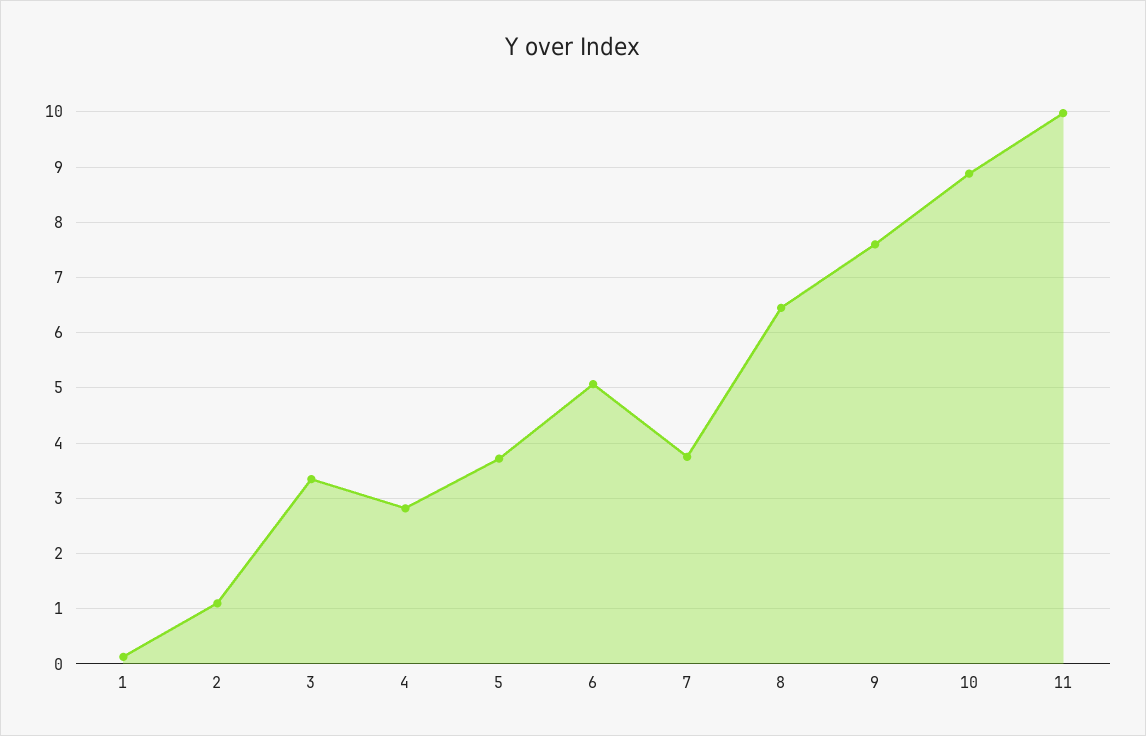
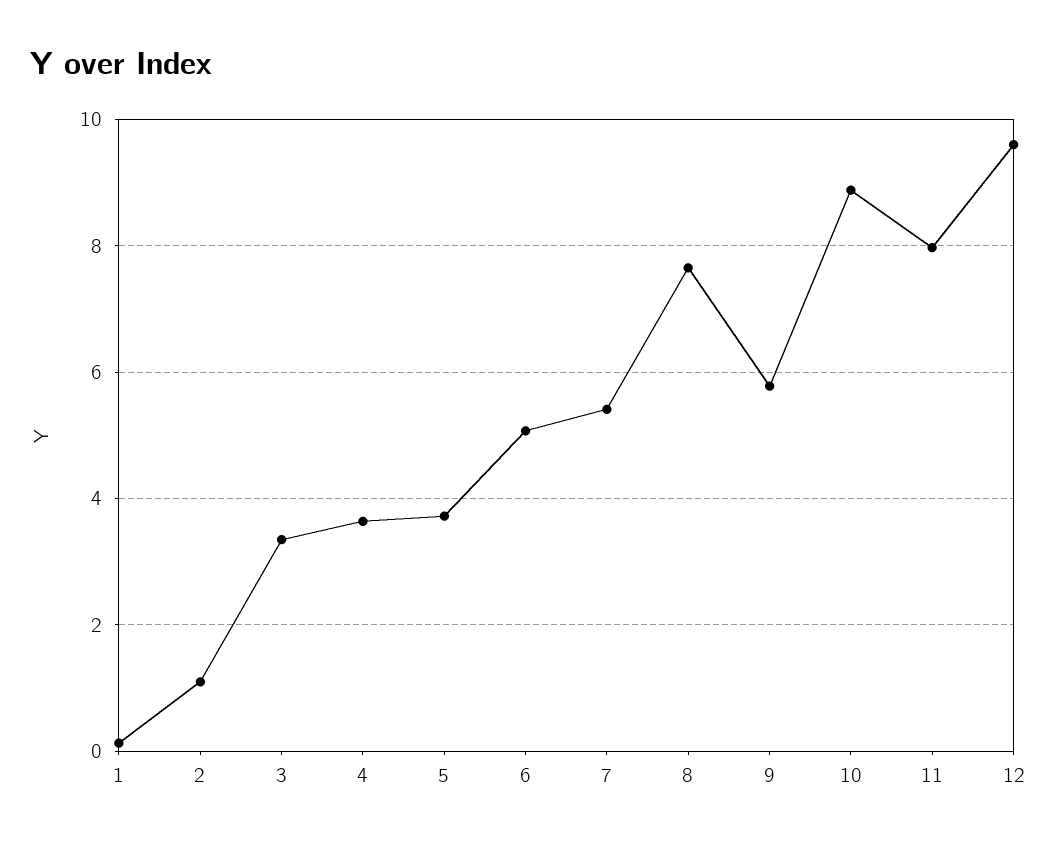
4: 2.8 -> 3.6
7: 3.8 -> 5.4
8: 6.4 -> 7.6
9: 7.6 -> 5.8
11: 10 -> 8
12: none -> 9.6

